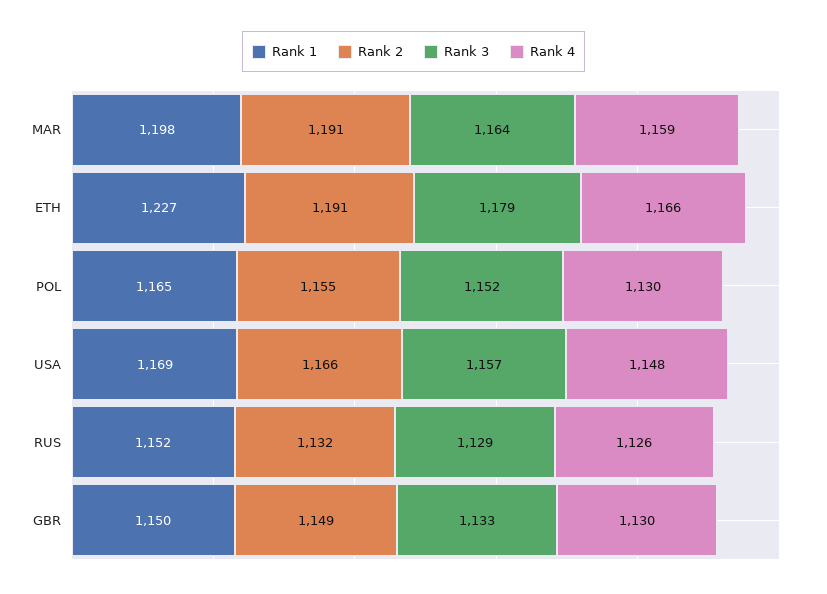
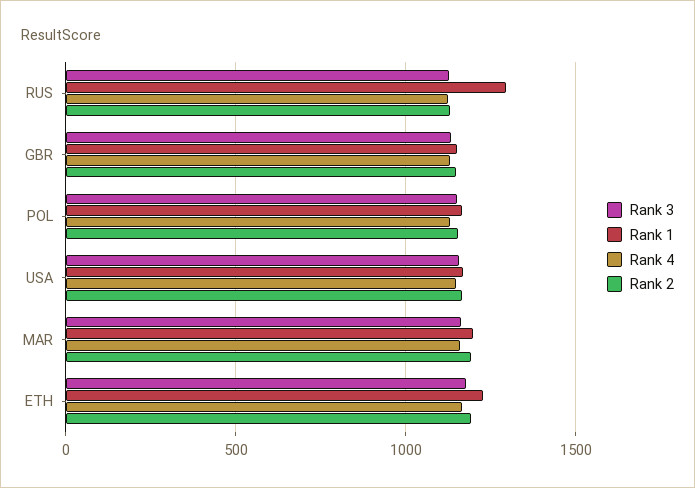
Rank 1, RUS: 1152 -> 1300

